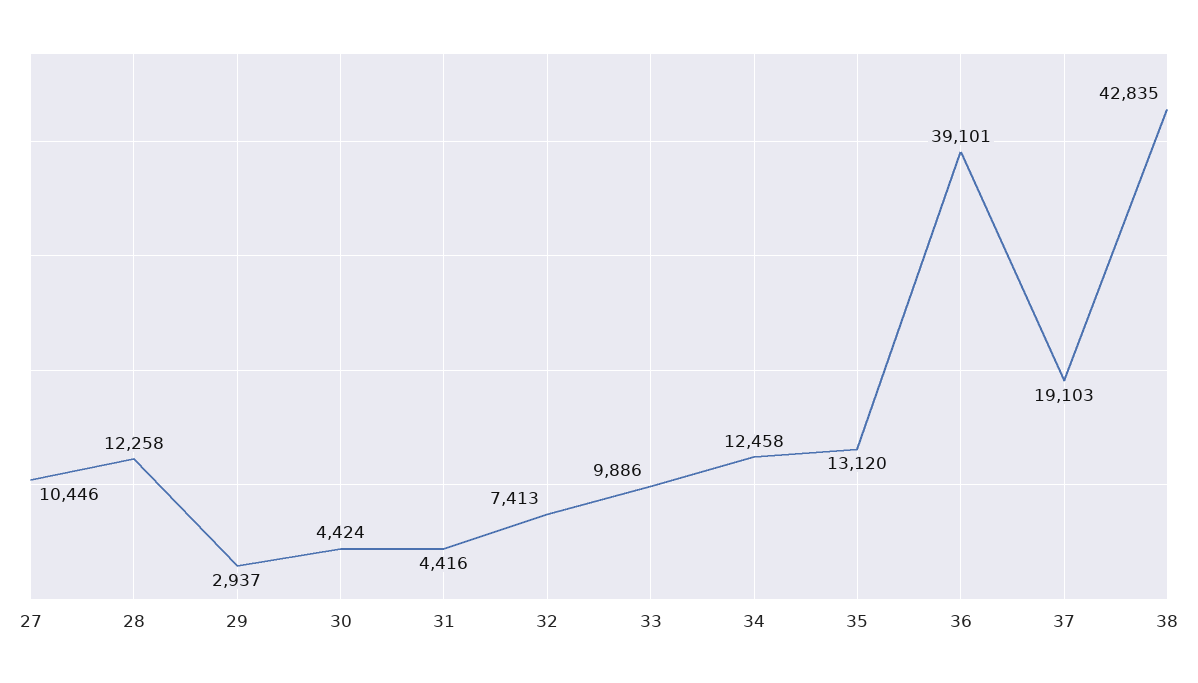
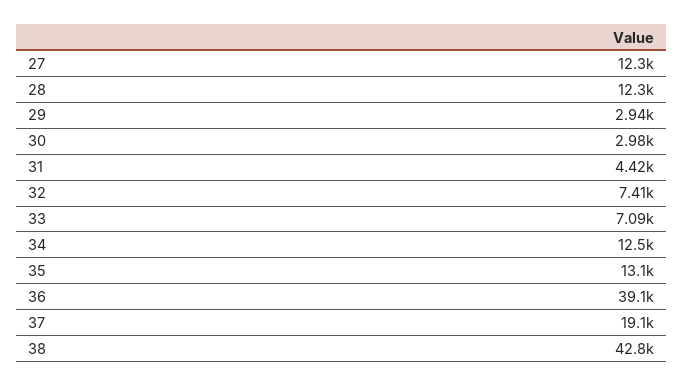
27: 10446 -> 12300
30: 4424 -> 2980
33: 9886 -> 7090

